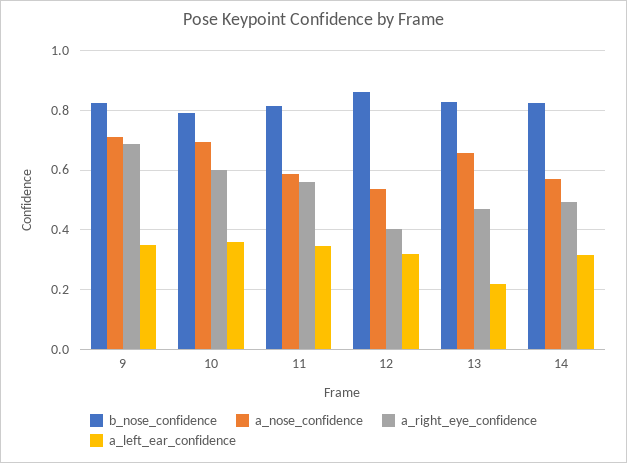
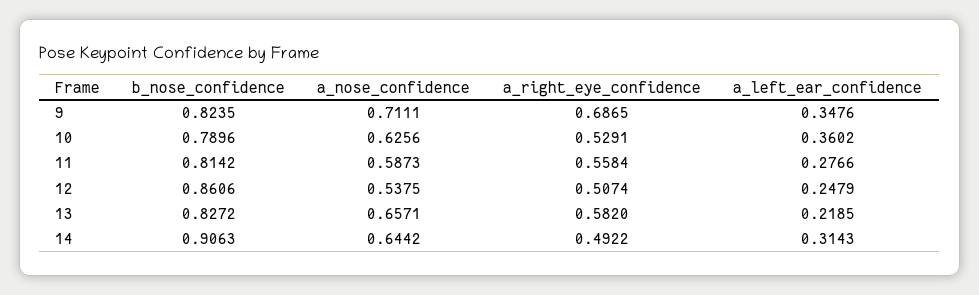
a_nose_confidence, 10: 0.7 -> 0.6256
a_right_eye_confidence, 10: 0.6 -> 0.5291
a_left_ear_confidence, 11: 0.35 -> 0.2766
a_right_eye_confidence, 12: 0.4 -> 0.5074
a_left_ear_confidence, 12: 0.325 -> 0.2479
a_right_eye_confidence, 13: 0.475 -> 0.582
b_nose_confidence, 14: 0.825 -> 0.9063
a_nose_confidence, 14: 0.575 -> 0.6442

